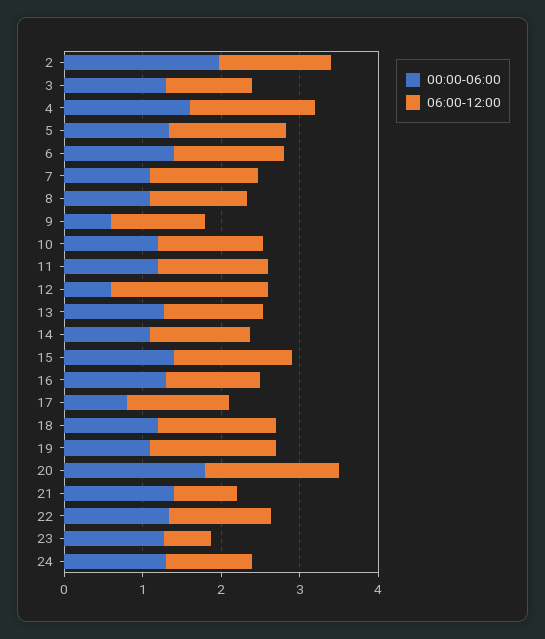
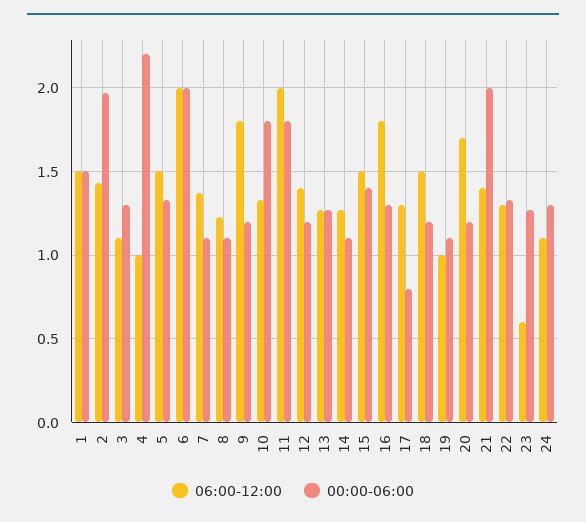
00:00-06:00, 4: 1.6 -> 2.2
06:00-12:00, 4: 1.6 -> 1
00:00-06:00, 6: 1.4 -> 2
06:00-12:00, 6: 1.4 -> 2
00:00-06:00, 9: 0.6 -> 1.2
06:00-12:00, 9: 1.2 -> 1.8
00:00-06:00, 10: 1.2 -> 1.8
00:00-06:00, 11: 1.2 -> 1.8
06:00-12:00, 11: 1.4 -> 2
00:00-06:00, 12: 0.6 -> 1.2
06:00-12:00, 12: 2 -> 1.4
06:00-12:00, 16: 1.2 -> 1.8
06:00-12:00, 19: 1.6 -> 1
00:00-06:00, 20: 1.8 -> 1.2
00:00-06:00, 21: 1.4 -> 2
06:00-12:00, 21: 0.8 -> 1.4
06:00-12:00, 1: none -> 1.5
00:00-06:00, 1: none -> 1.5

